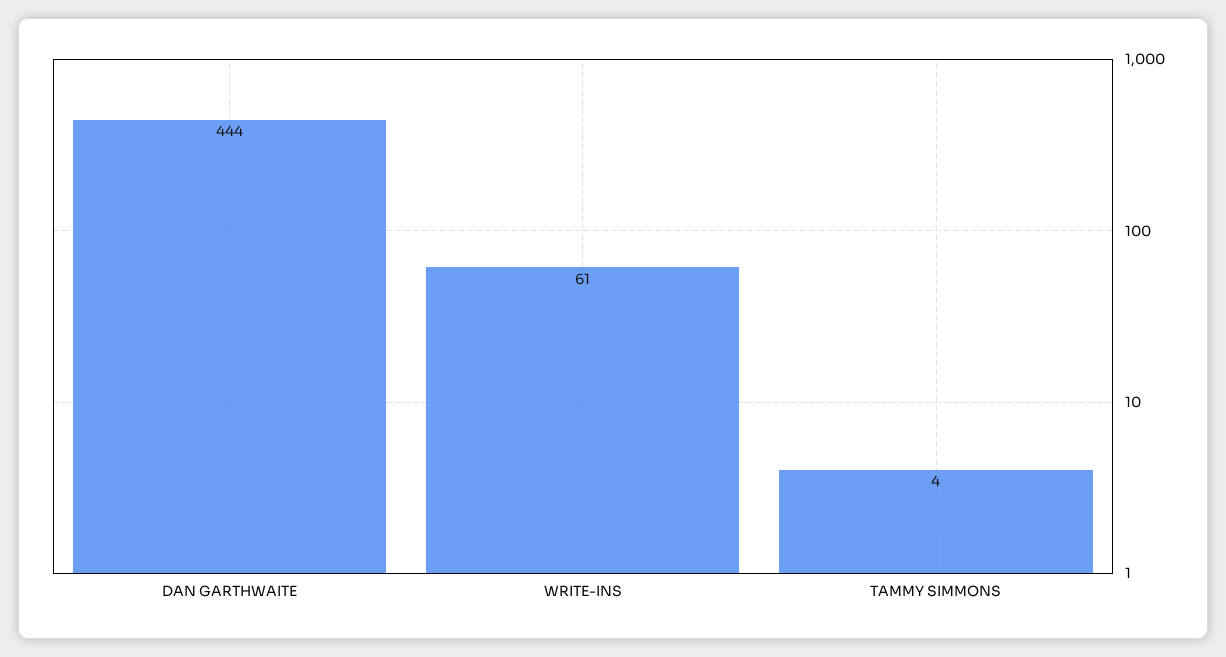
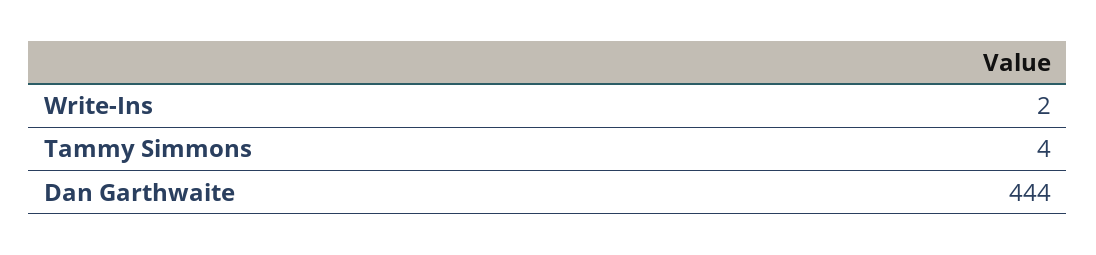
WRITE-INS: 61 -> 2

